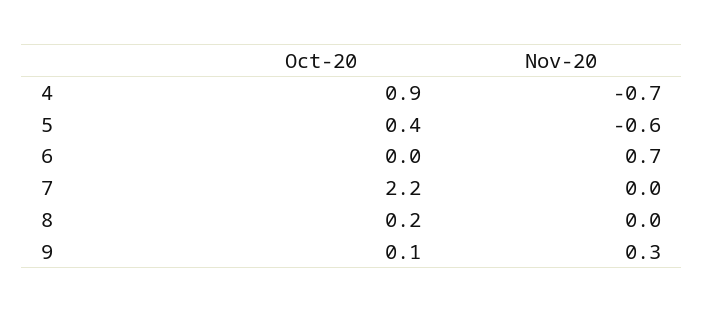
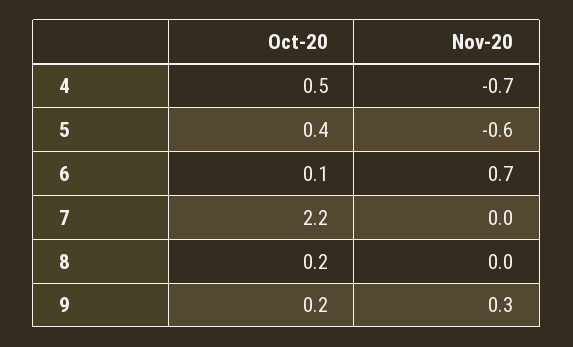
Oct-20, 4: 0.9 -> 0.5
Oct-20, 6: 0 -> 0.1
Oct-20, 9: 0.1 -> 0.2

